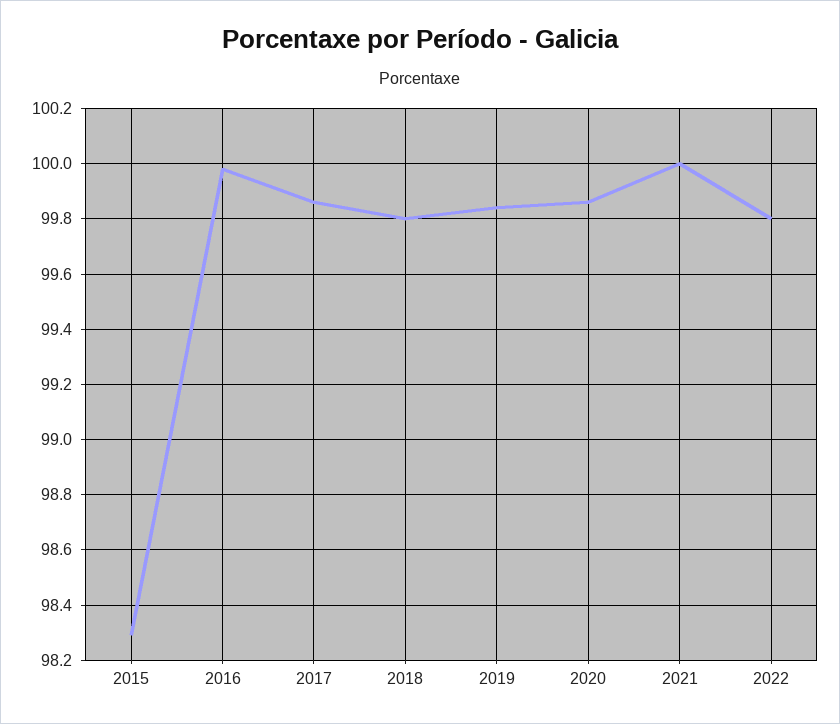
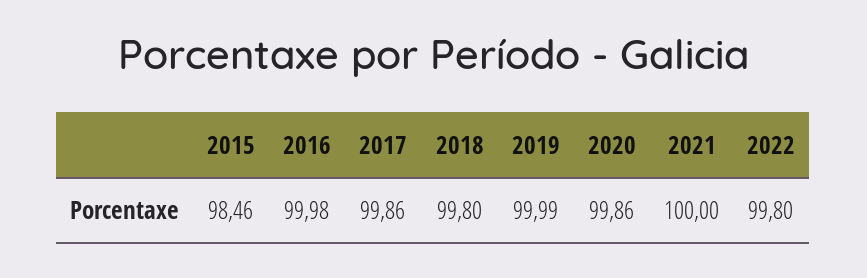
2015: 98.3 -> 98.46
2019: 99.85 -> 99.99

